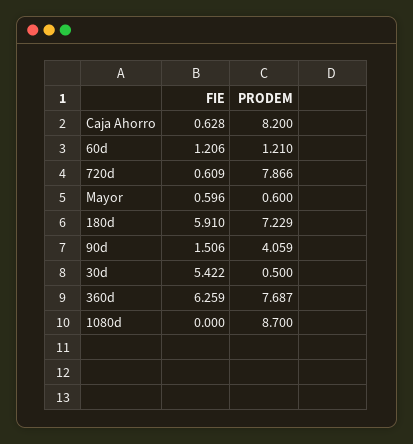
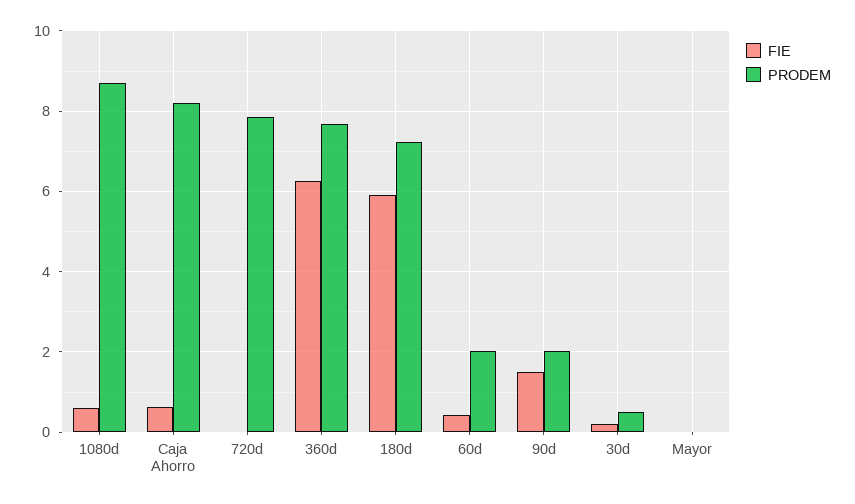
FIE, 60d: 1.206 -> 0.4
PRODEM, 60d: 1.21 -> 2
FIE, 720d: 0.609 -> 0
FIE, Mayor: 0.596 -> 0
PRODEM, Mayor: 0.6 -> 0
PRODEM, 90d: 4.059 -> 2
FIE, 30d: 5.422 -> 0.2
FIE, 1080d: 0 -> 0.6

